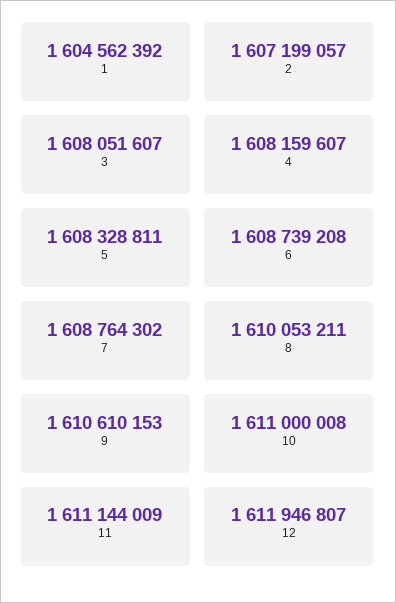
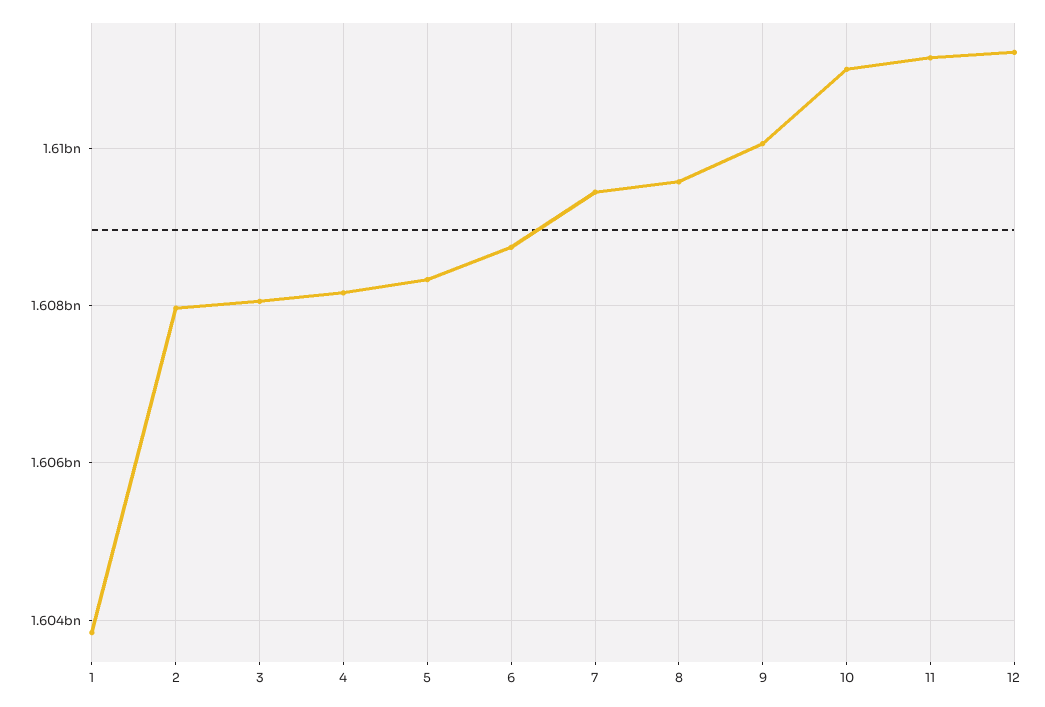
1: 1604562392 -> 1603800000
2: 1607199057 -> 1608000000
7: 1608764302 -> 1609400000
8: 1610053211 -> 1609600000
9: 1610610153 -> 1610000000
12: 1611946807 -> 1611200000

